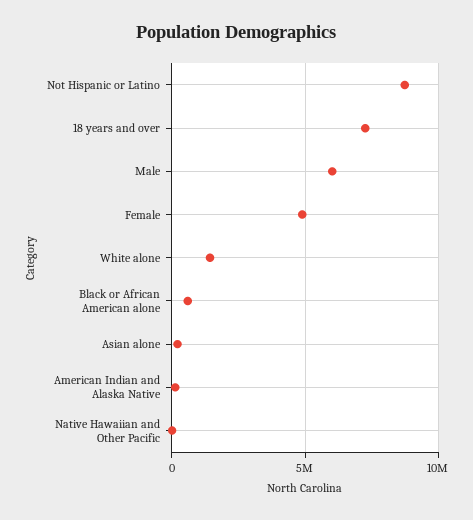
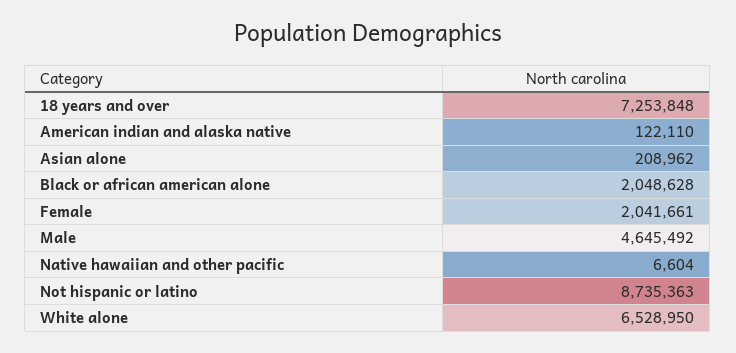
Male: 6000000 -> 4645492
Female: 5000000 -> 2041661
White alone: 1500000 -> 6528950
Black or African American alone: 500000 -> 2048628

